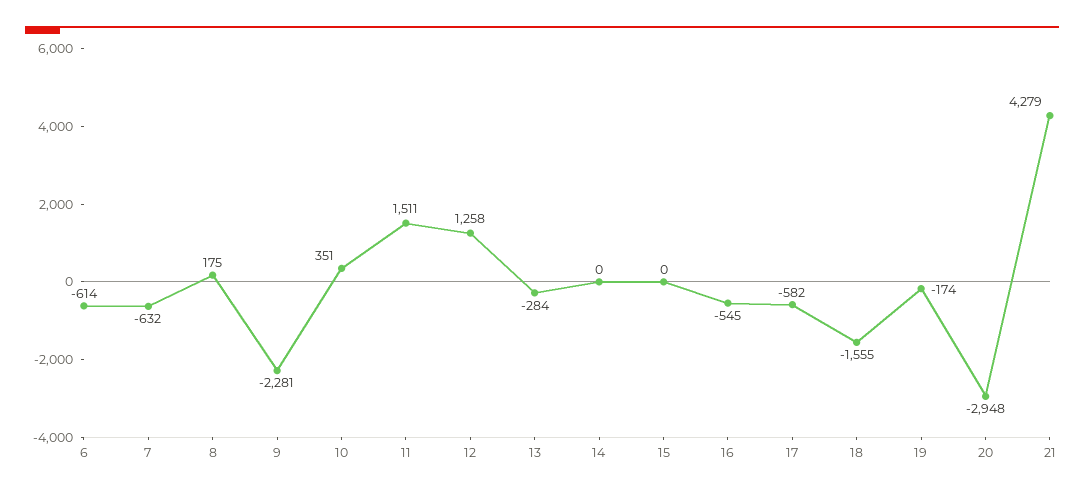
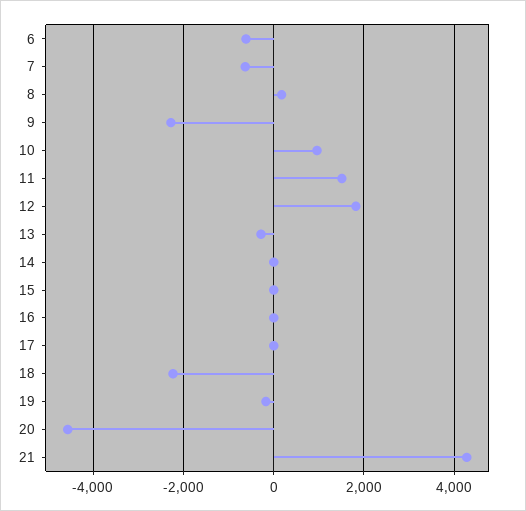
10: 351 -> 1000
12: 1258 -> 1800
16: -545 -> 0
17: -582 -> 0
18: -1555 -> -2200
20: -2948 -> -4600

